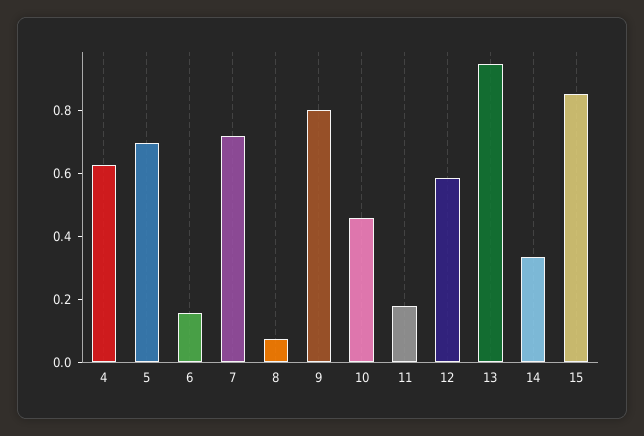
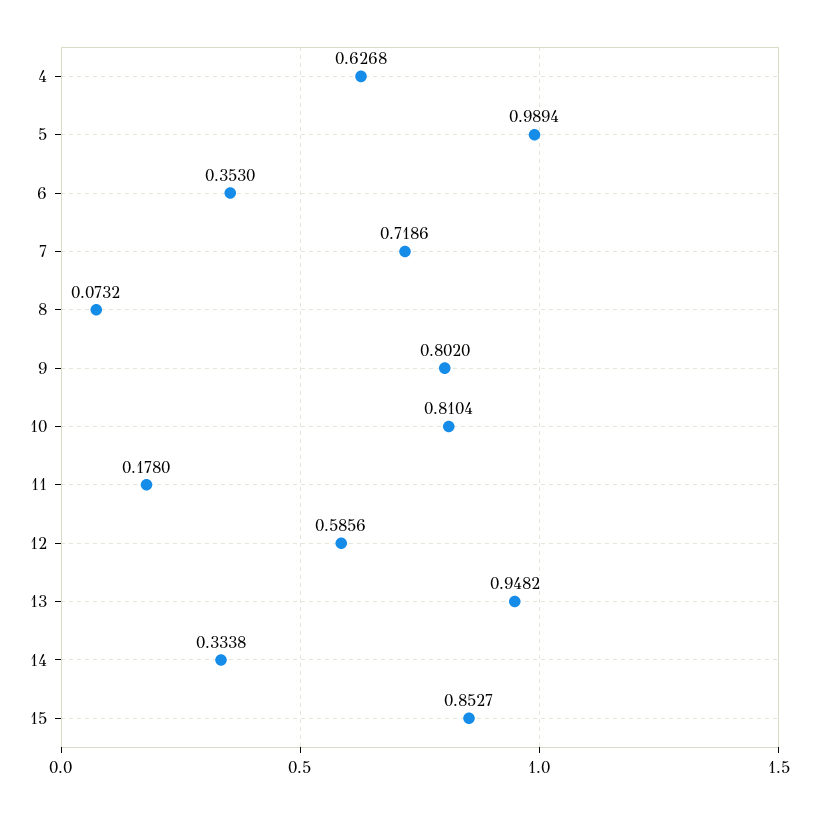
5: 0.7 -> 0.9894
6: 0.15 -> 0.353
10: 0.45 -> 0.8104

